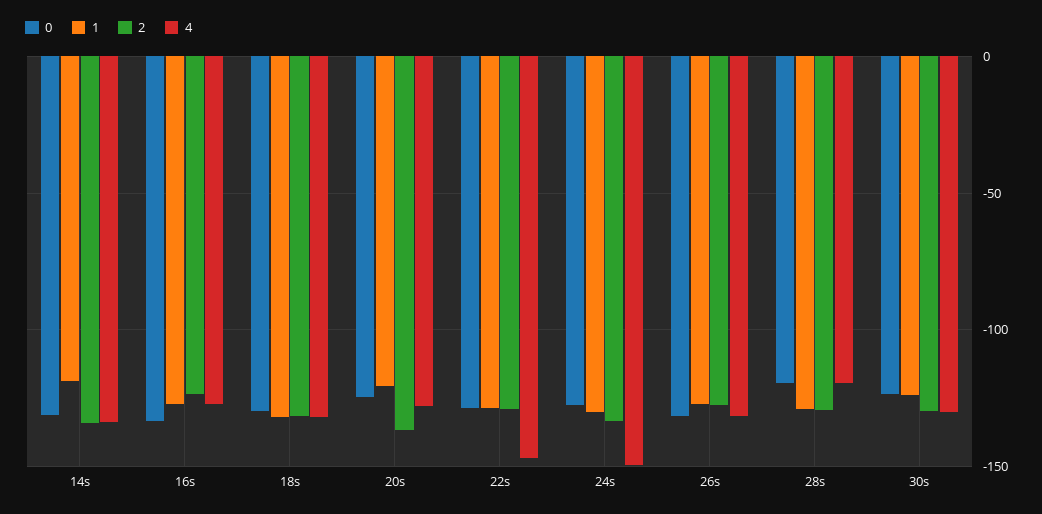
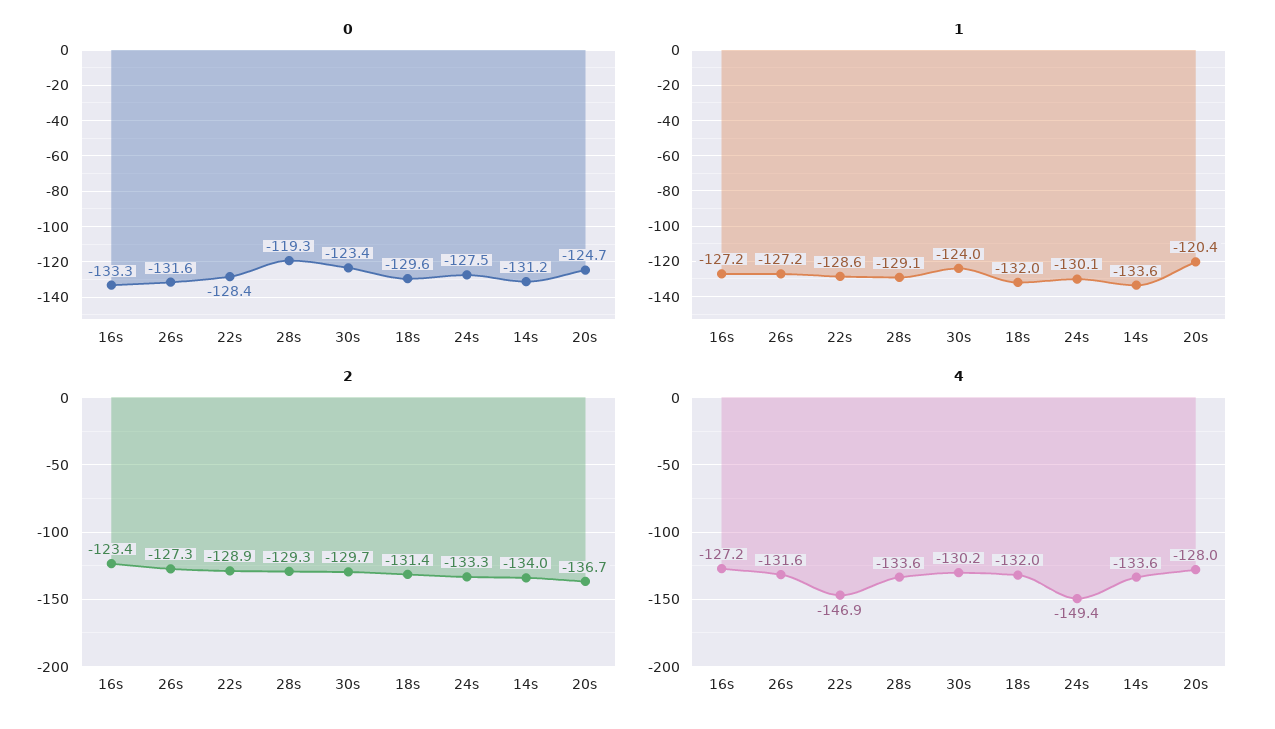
1, 14s: -120 -> -133.6
4, 28s: -120 -> -133.6

